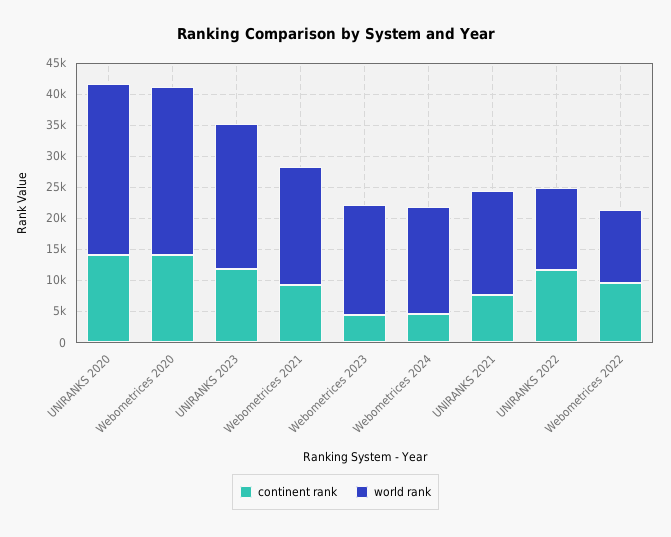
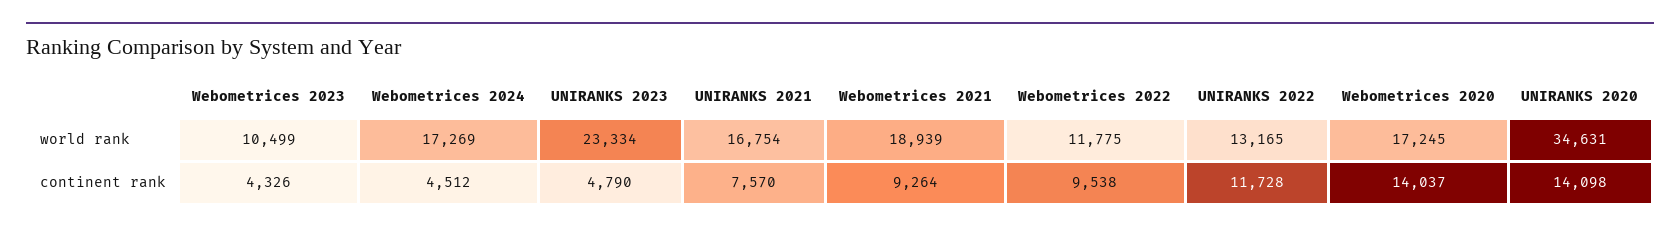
world rank, UNIRANKS 2020: 27500 -> 34631
world rank, Webometrices 2020: 27500 -> 17245
continent rank, UNIRANKS 2023: 12500 -> 4790
world rank, Webometrices 2023: 17500 -> 10499

